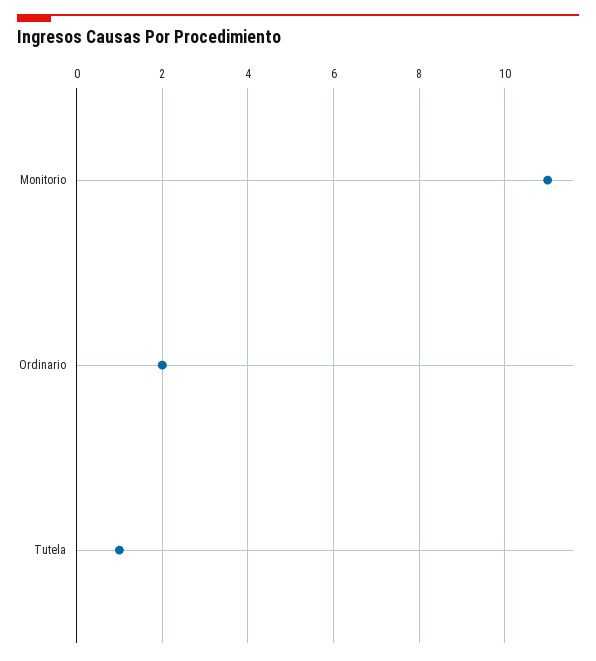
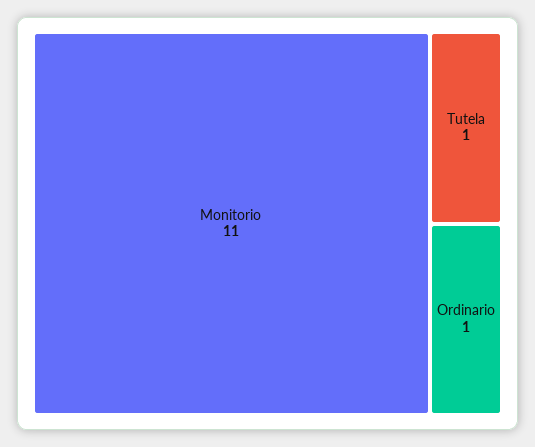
Ordinario: 2 -> 1

